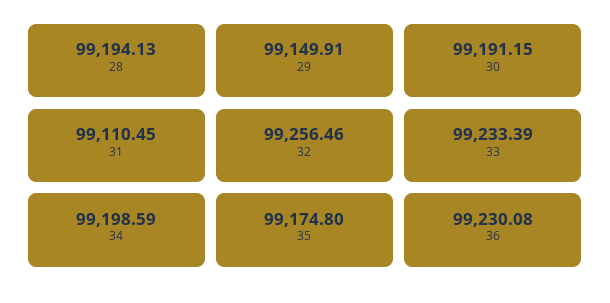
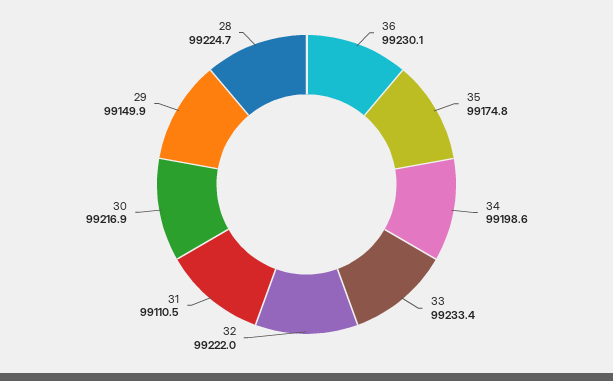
28: 99194.13 -> 99224.7
30: 99191.15 -> 99216.9
32: 99256.46 -> 99222

